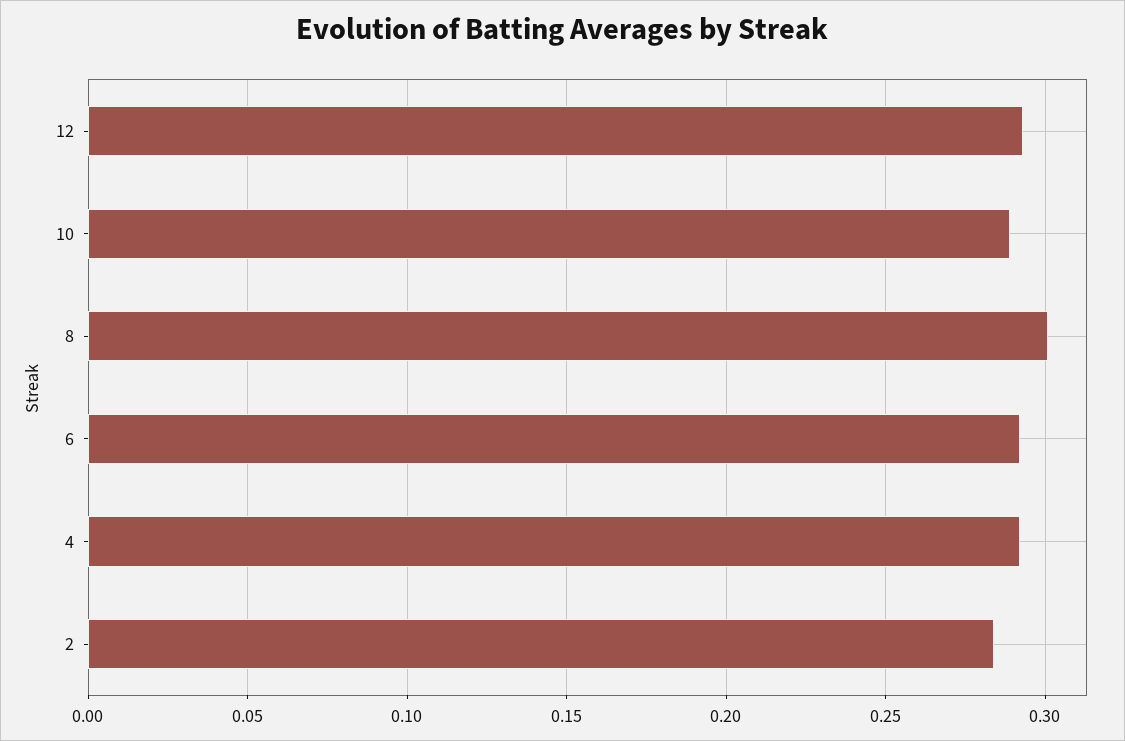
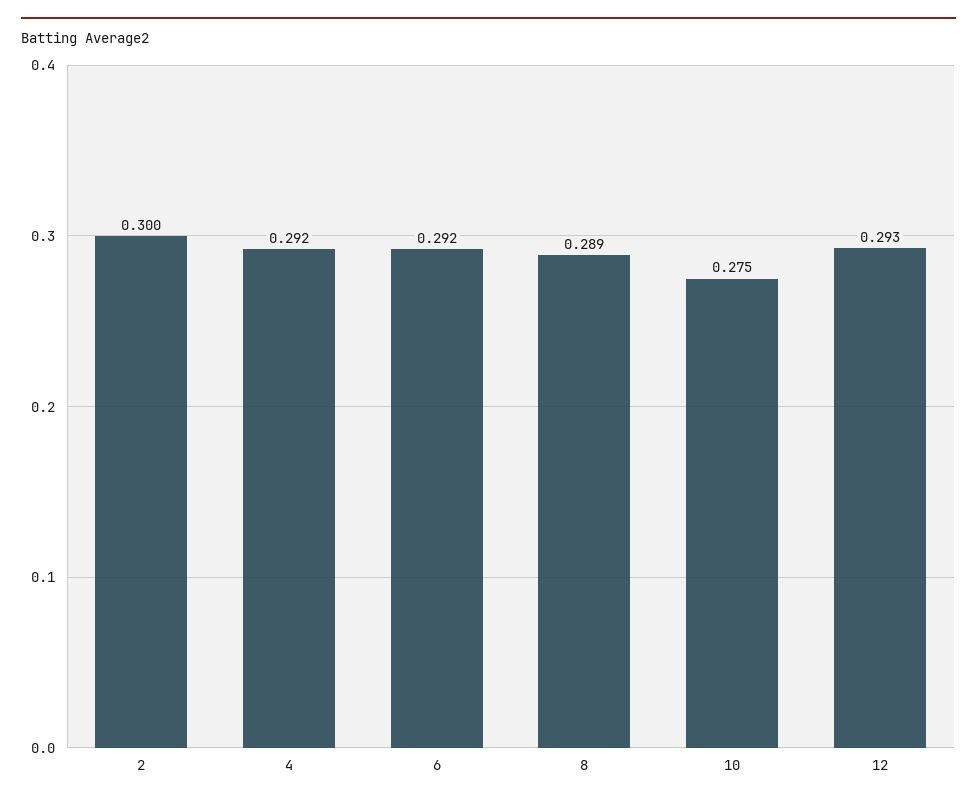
10: 0.29 -> 0.275
8: 0.3 -> 0.289
2: 0.285 -> 0.3

